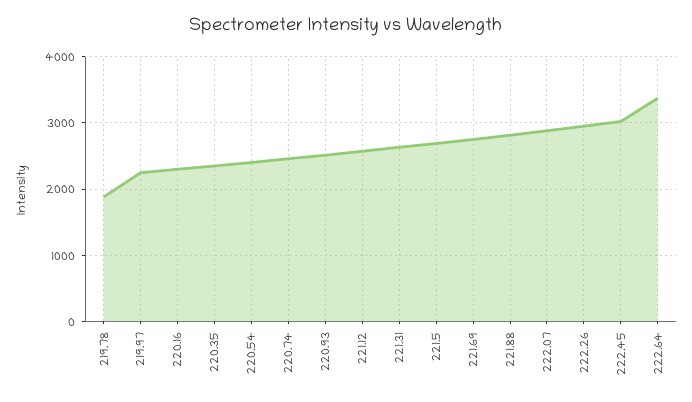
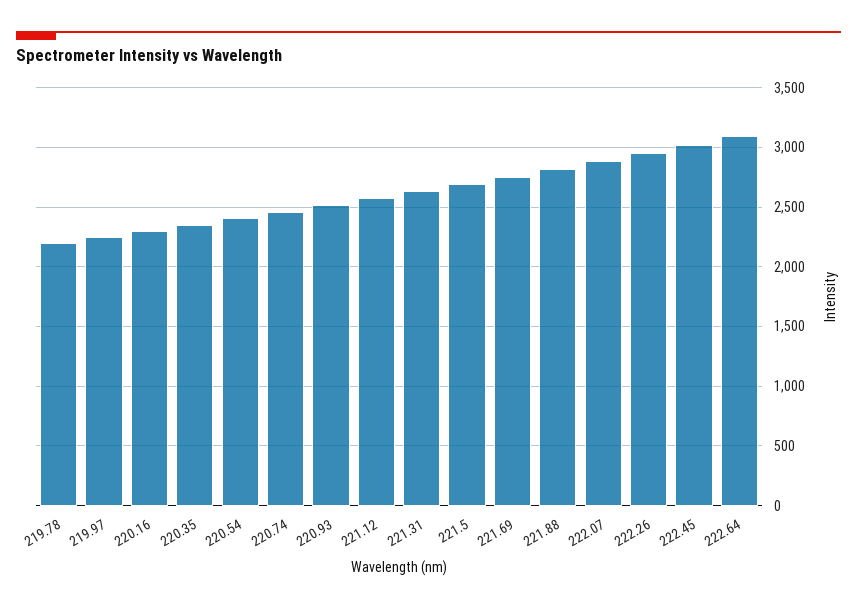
219.78: 1900 -> 2200
222.64: 3400 -> 3100

